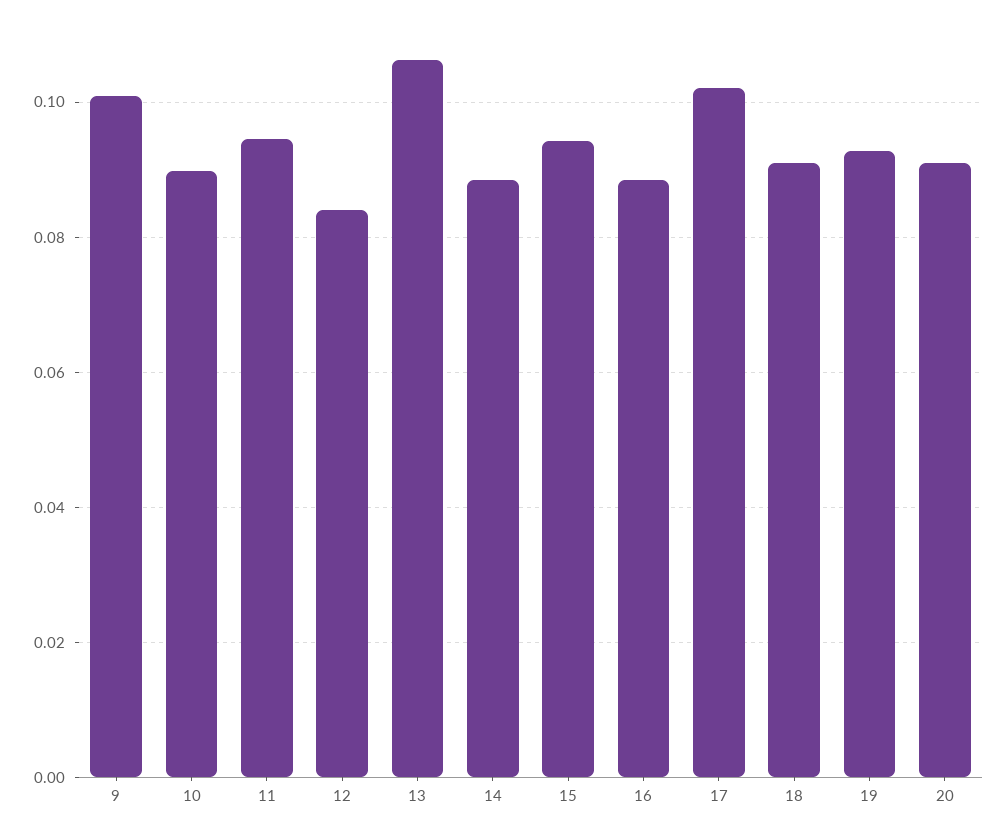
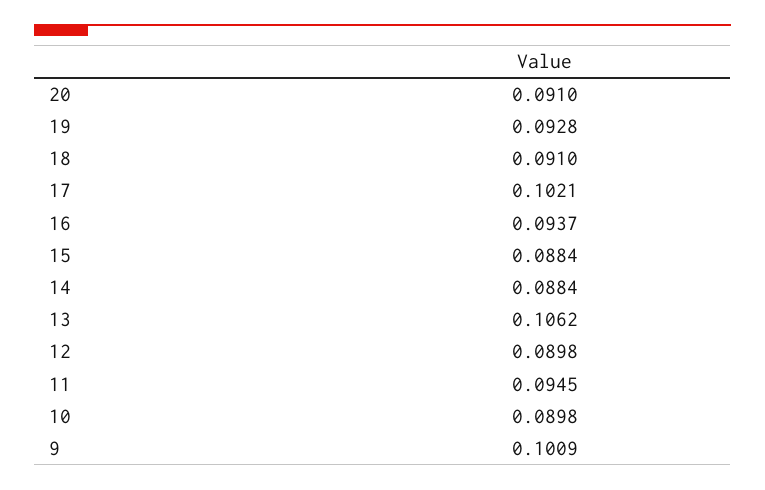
12: 0.084 -> 0.0898
15: 0.094 -> 0.0884
16: 0.088 -> 0.0937

